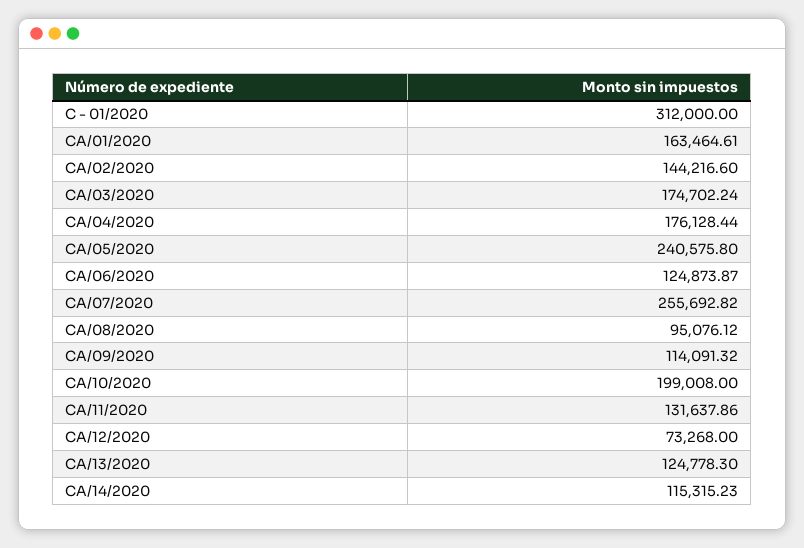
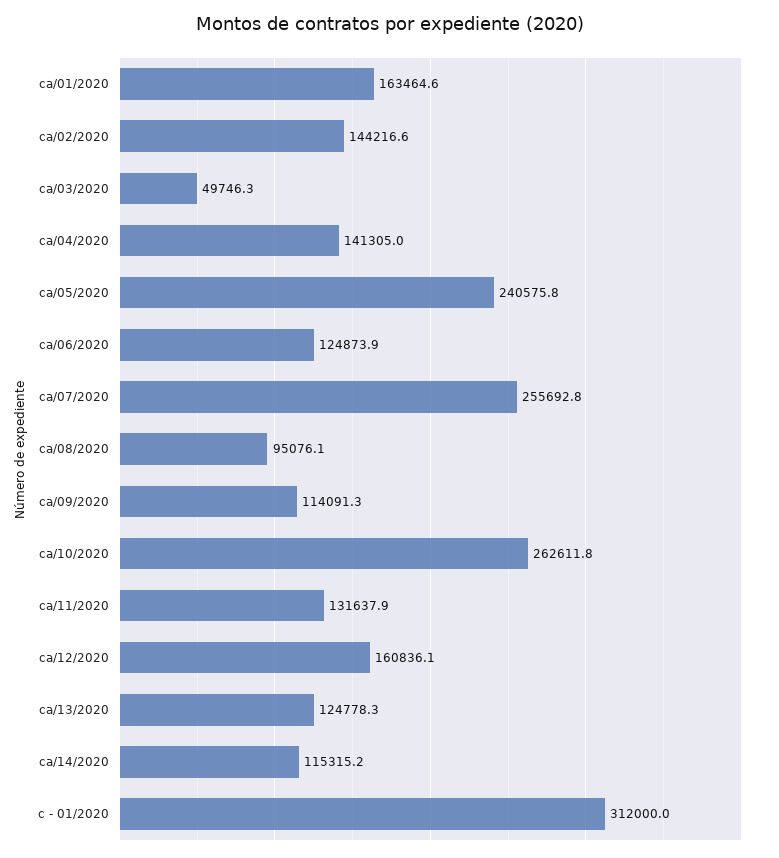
CA/03/2020: 174702.24 -> 49746.3
CA/04/2020: 176128.44 -> 141305
CA/10/2020: 199008 -> 262611.8
CA/12/2020: 73268 -> 160836.1

